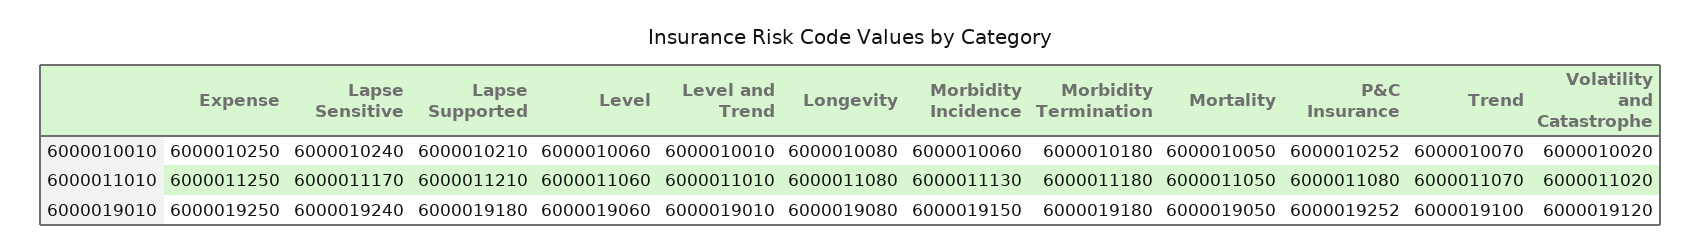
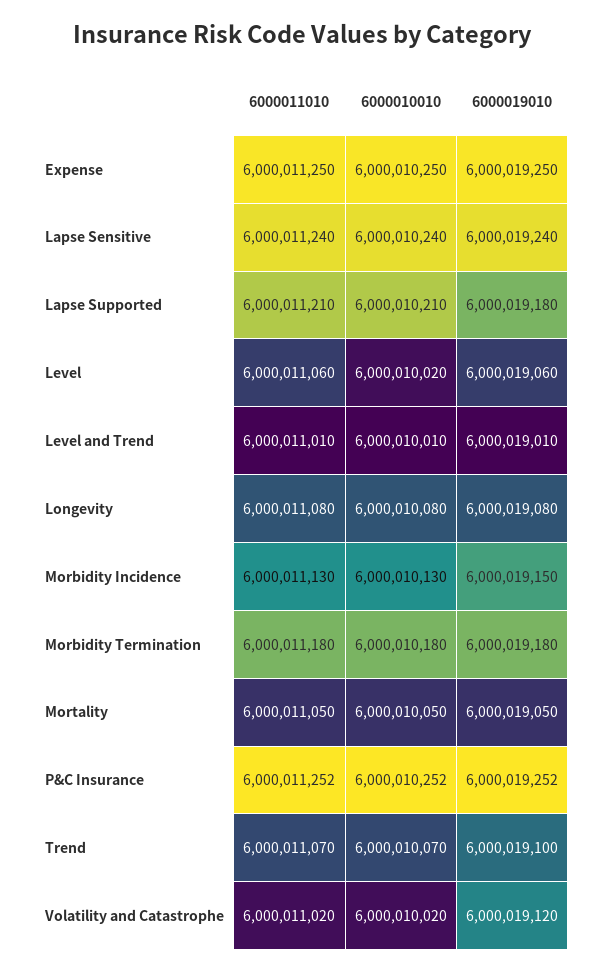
Level, 6000010010: 6000010060 -> 6000010020
Morbidity Incidence, 6000010010: 6000010060 -> 6000010130
Lapse Sensitive, 6000011010: 6000011170 -> 6000011240
P&C Insurance, 6000011010: 6000011080 -> 6000011252

